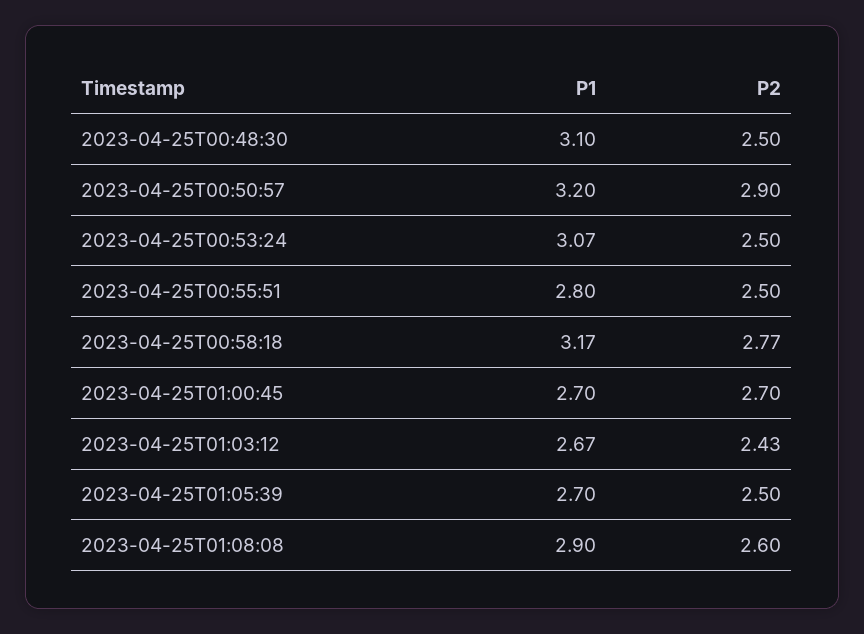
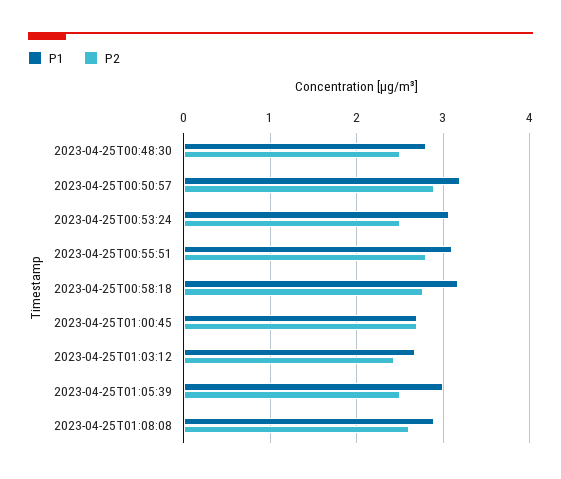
P1, 2023-04-25T00:48:30: 3.1 -> 2.8
P1, 2023-04-25T00:55:51: 2.8 -> 3.1
P2, 2023-04-25T00:55:51: 2.5 -> 2.8
P1, 2023-04-25T01:05:39: 2.7 -> 3

